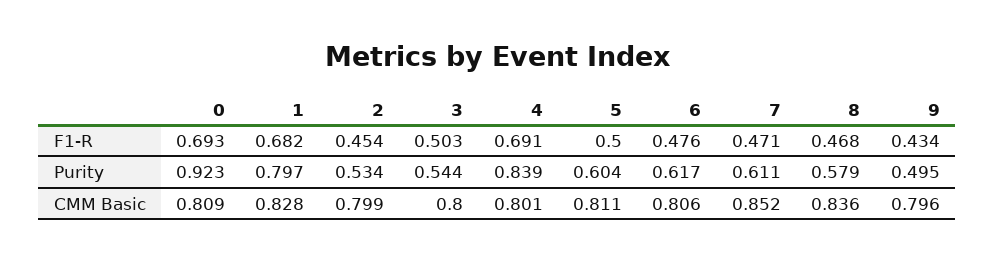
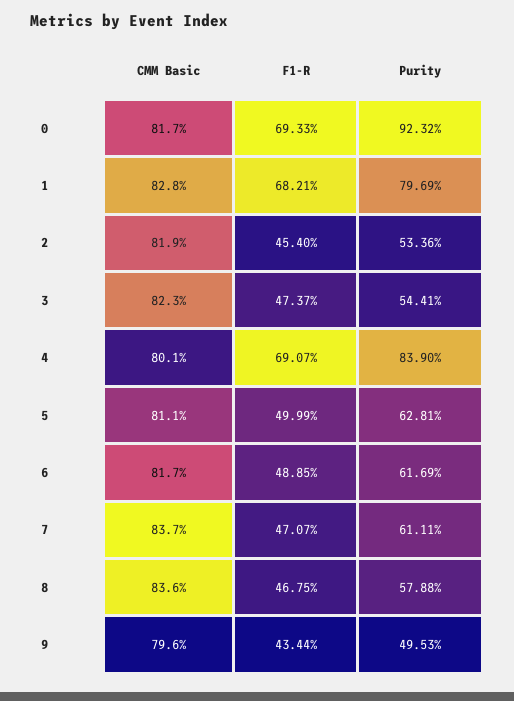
3, F1-R: 0.503 -> 0.4737
6, F1-R: 0.476 -> 0.4885
5, Purity: 0.604 -> 0.6281
0, CMM Basic: 0.809 -> 0.817
2, CMM Basic: 0.799 -> 0.819
3, CMM Basic: 0.8 -> 0.823
6, CMM Basic: 0.806 -> 0.817
7, CMM Basic: 0.852 -> 0.837

